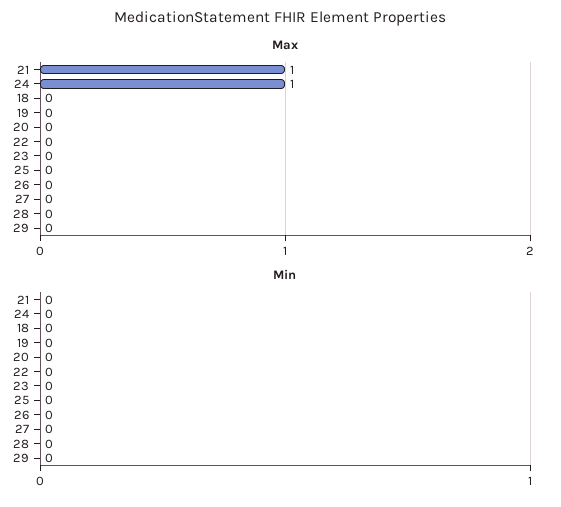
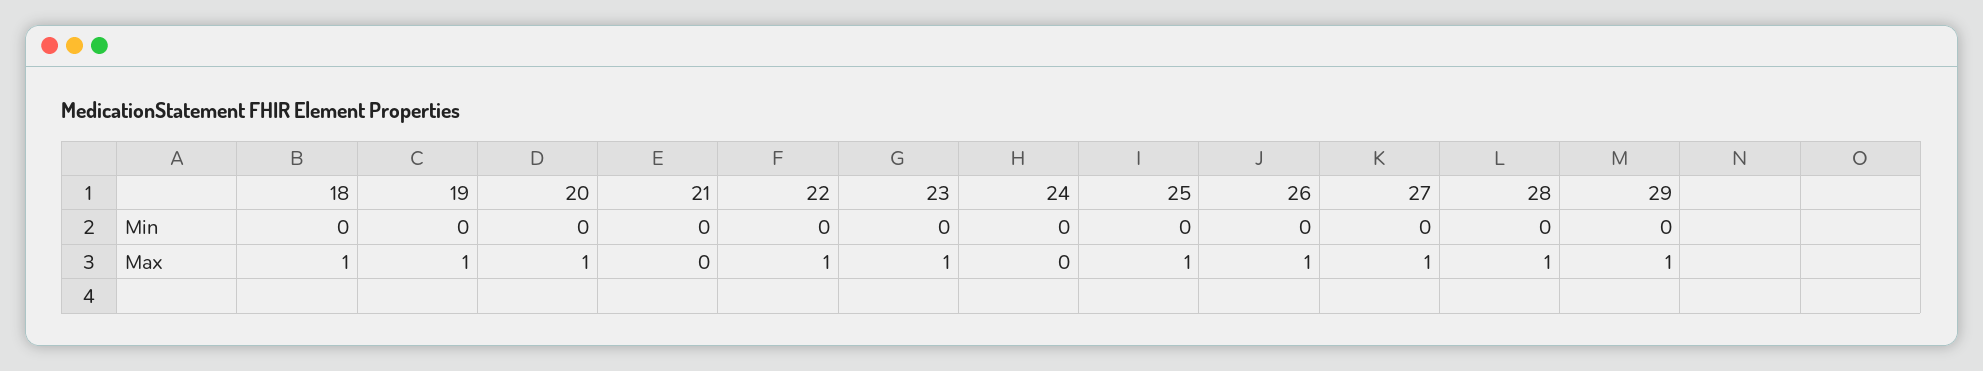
Max, 21: 1 -> 0
Max, 24: 1 -> 0
Max, 18: 0 -> 1
Max, 19: 0 -> 1
Max, 20: 0 -> 1
Max, 22: 0 -> 1
Max, 23: 0 -> 1
Max, 25: 0 -> 1
Max, 26: 0 -> 1
Max, 27: 0 -> 1
Max, 28: 0 -> 1
Max, 29: 0 -> 1

